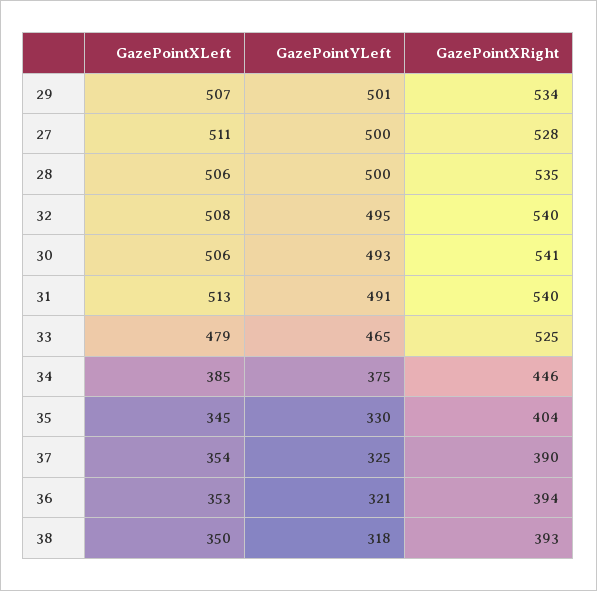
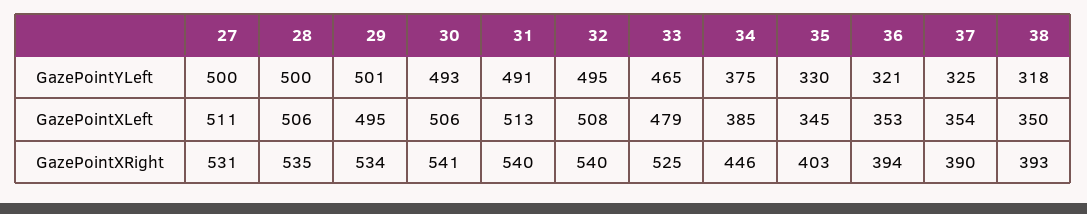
GazePointXLeft, 29: 507 -> 495
GazePointXRight, 27: 528 -> 531
GazePointXRight, 35: 404 -> 403

